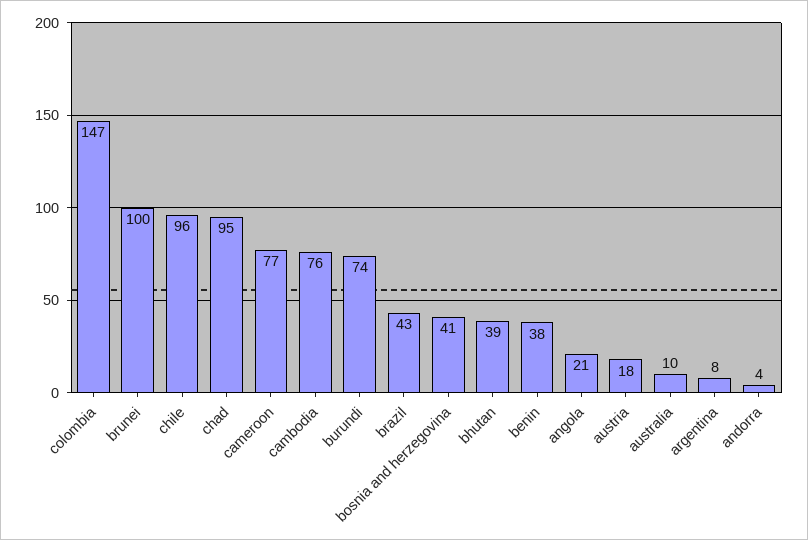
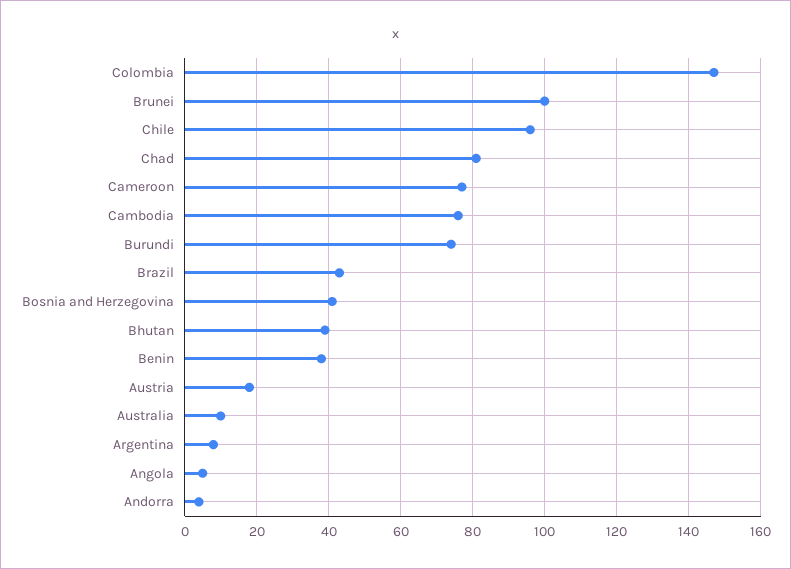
chad: 95 -> 80
angola: 21 -> 5

